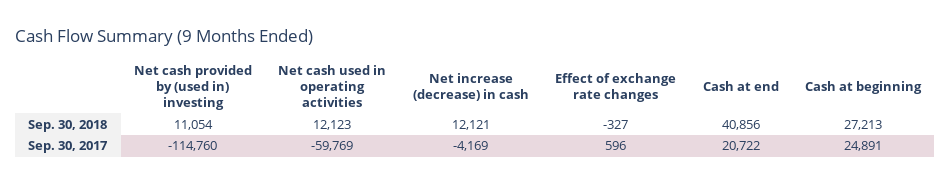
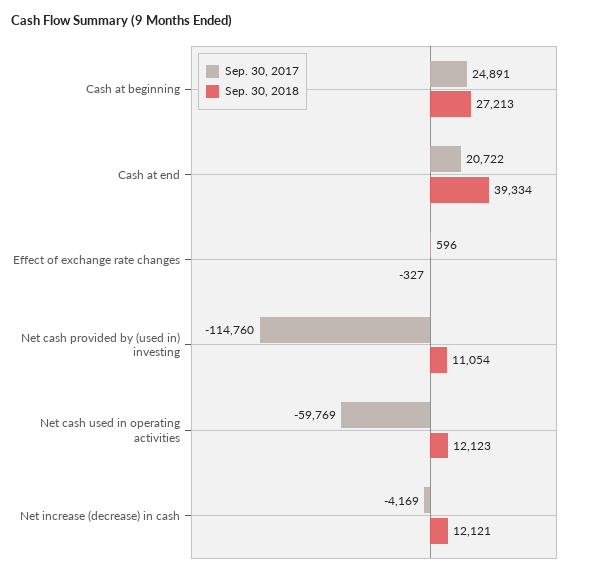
Sep. 30, 2018, Cash at end: 40856 -> 39334

